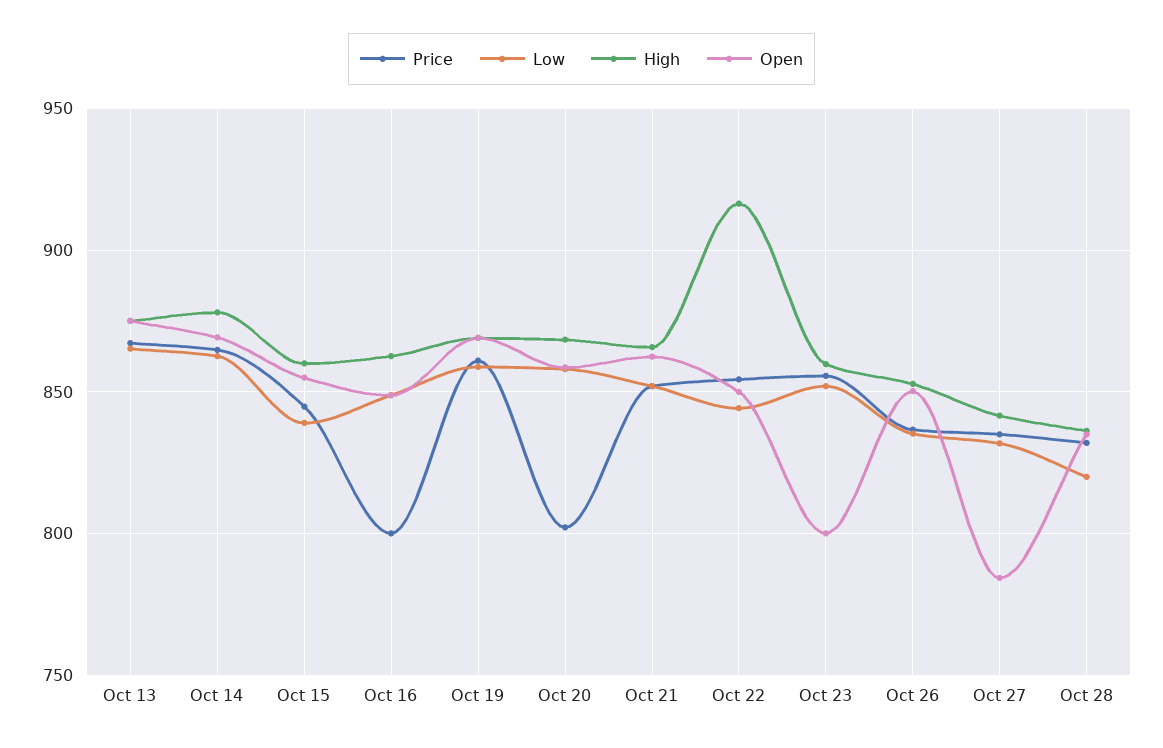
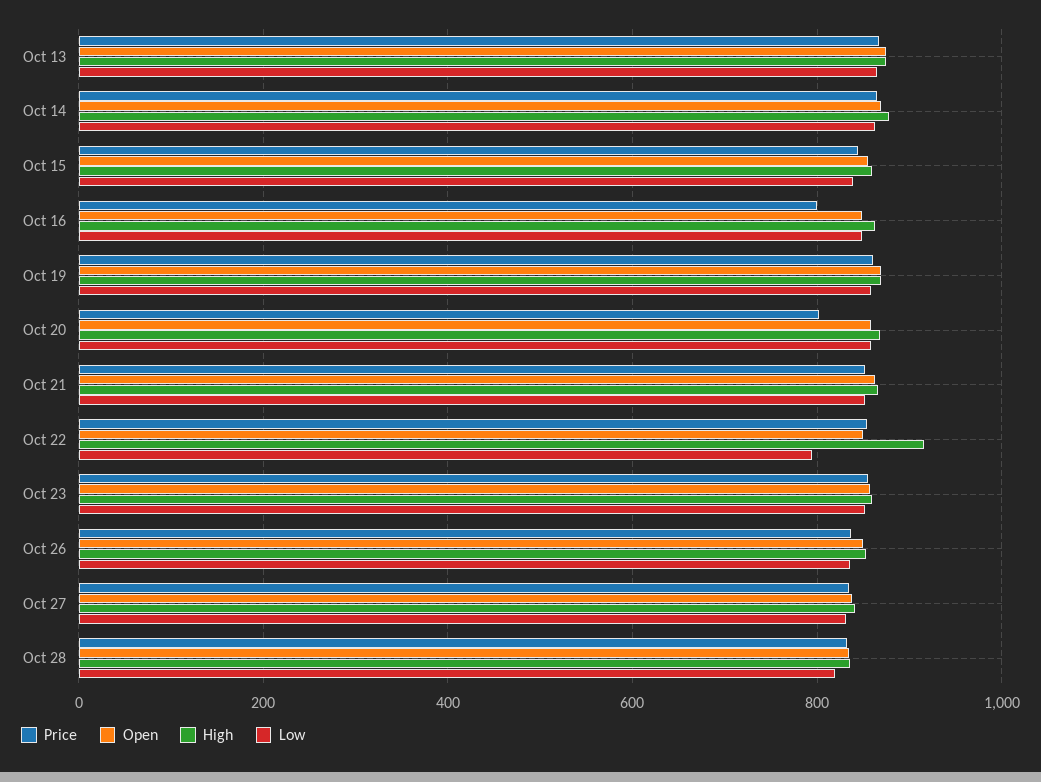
Low, Oct 22: 845 -> 800
Open, Oct 23: 800 -> 860
Open, Oct 27: 785 -> 840

